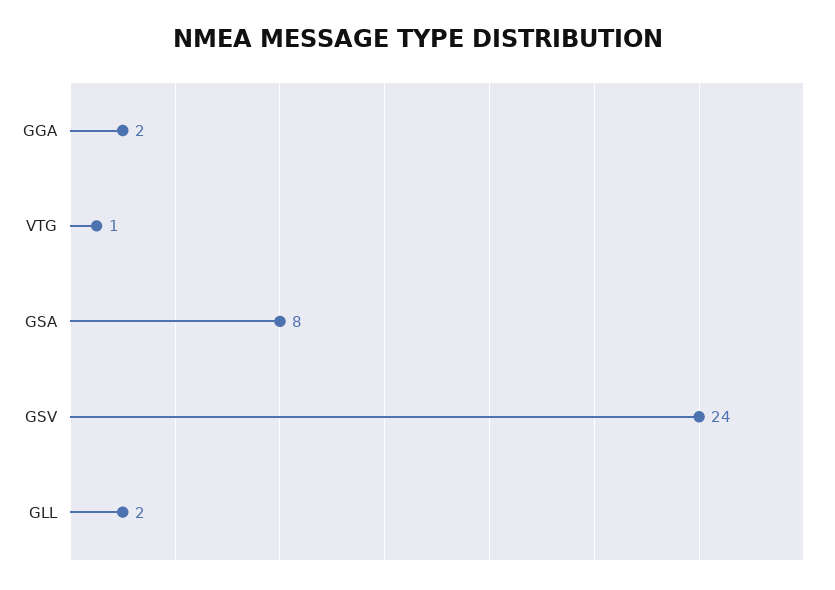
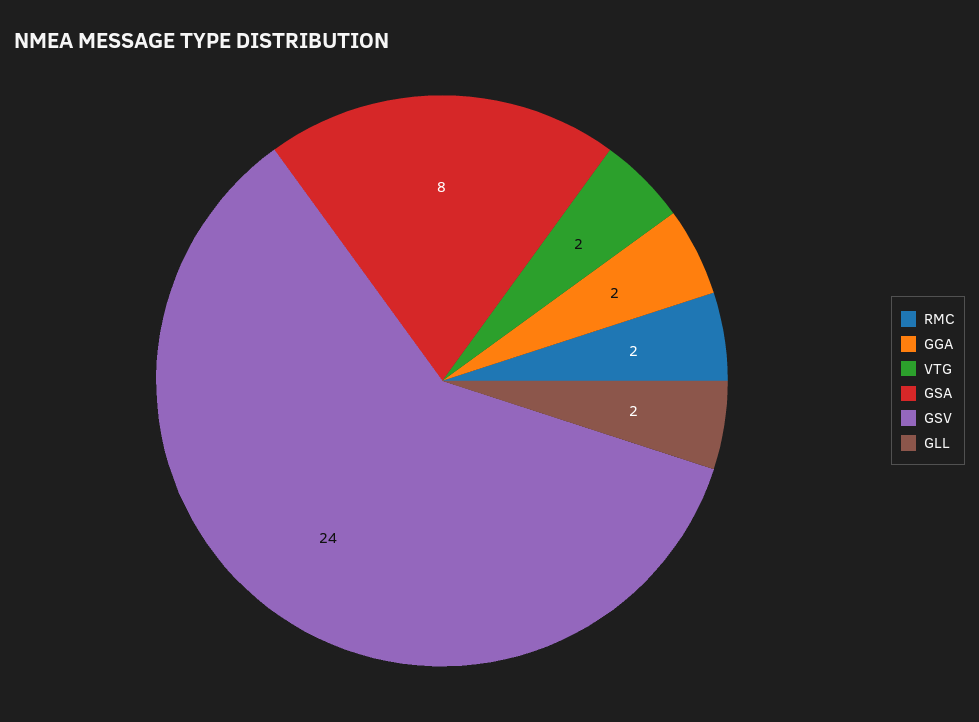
VTG: 1 -> 2
RMC: none -> 2

